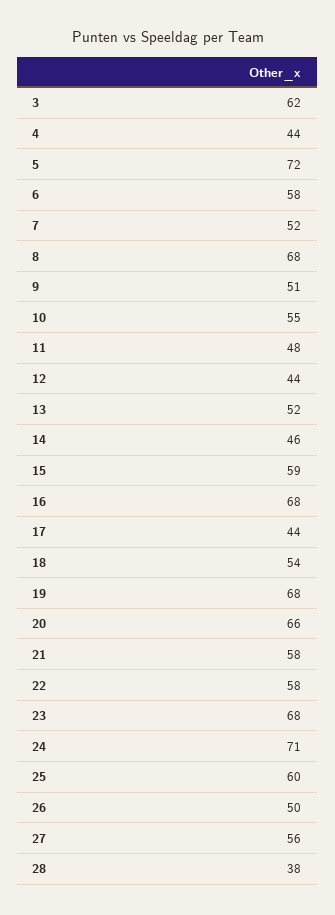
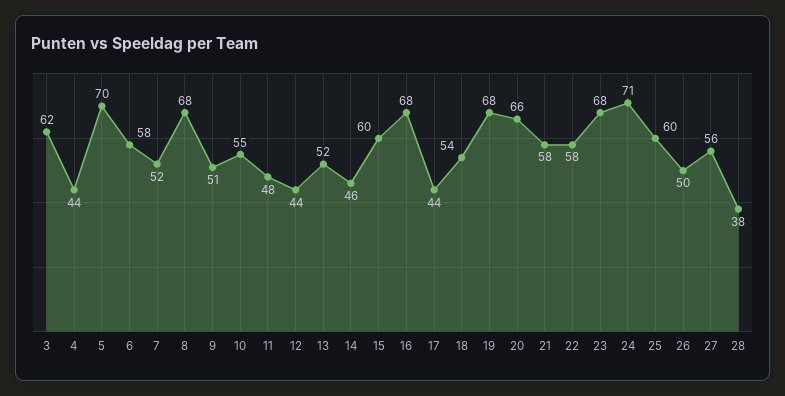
5: 72 -> 70
15: 59 -> 60

